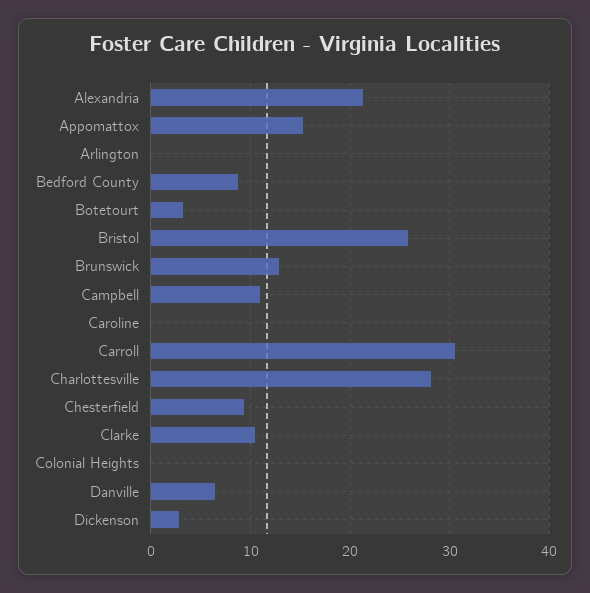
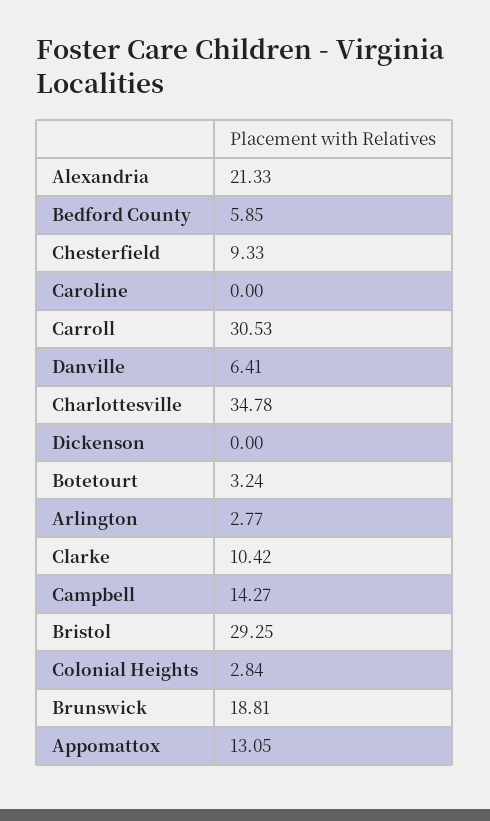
Appomattox: 15 -> 13.05
Arlington: 0 -> 2.77
Bedford County: 9 -> 5.85
Bristol: 26 -> 29.25
Brunswick: 13 -> 18.81
Campbell: 11 -> 14.27
Charlottesville: 28 -> 34.78
Colonial Heights: 0 -> 2.84
Dickenson: 3 -> 0

